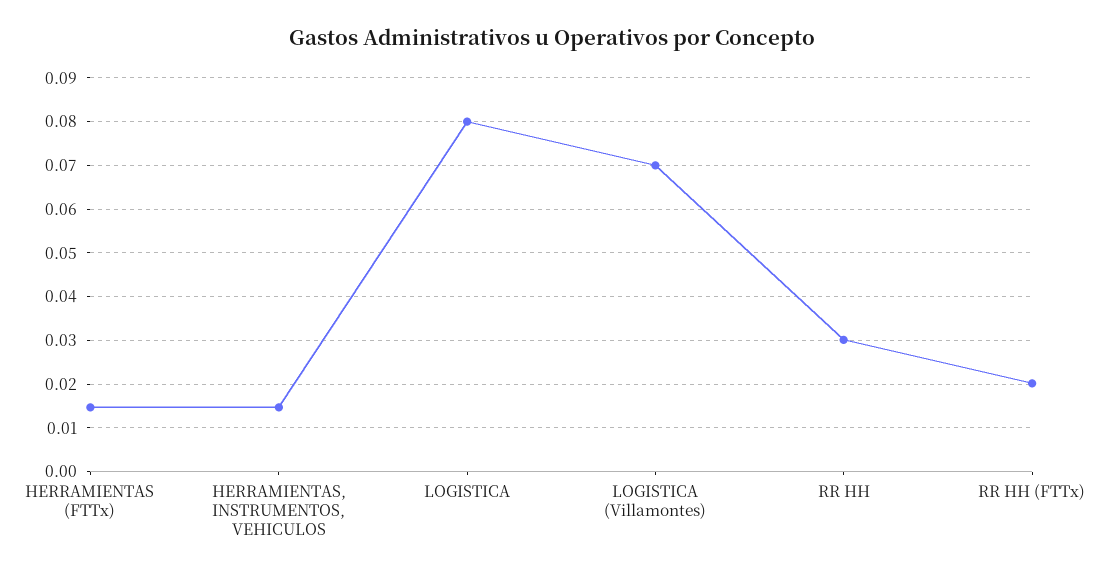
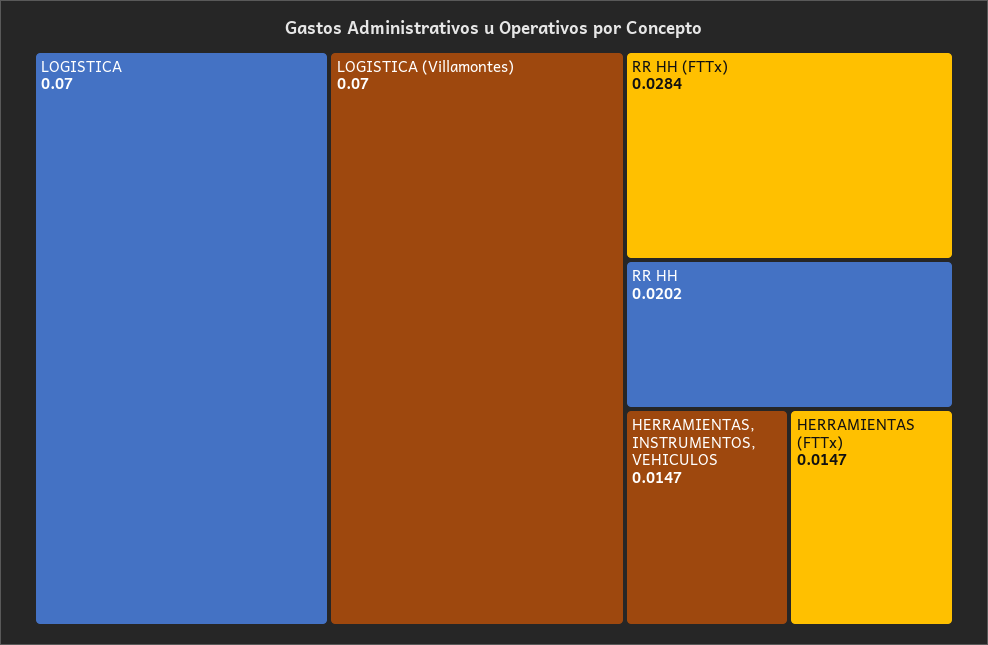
LOGISTICA: 0.08 -> 0.07
RR HH: 0.03 -> 0.0202
RR HH (FTTx): 0.02 -> 0.0284

